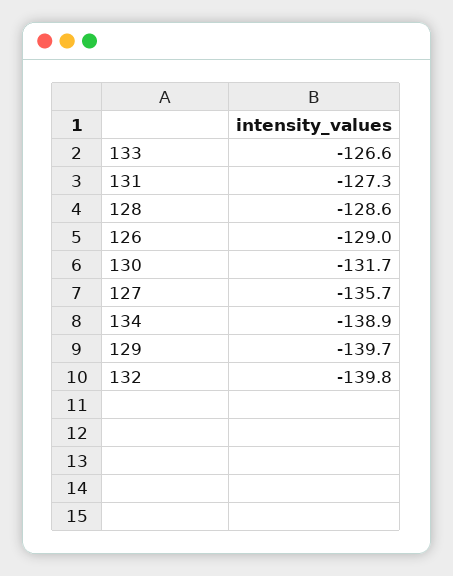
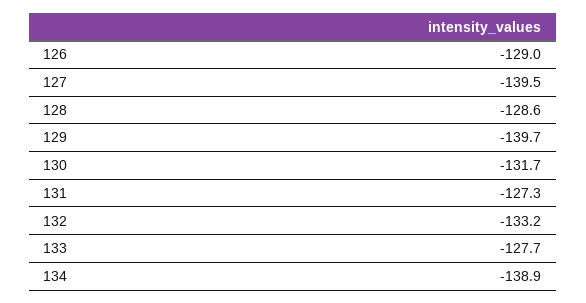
133: -126.6 -> -127.7
127: -135.7 -> -139.5
132: -139.8 -> -133.2

